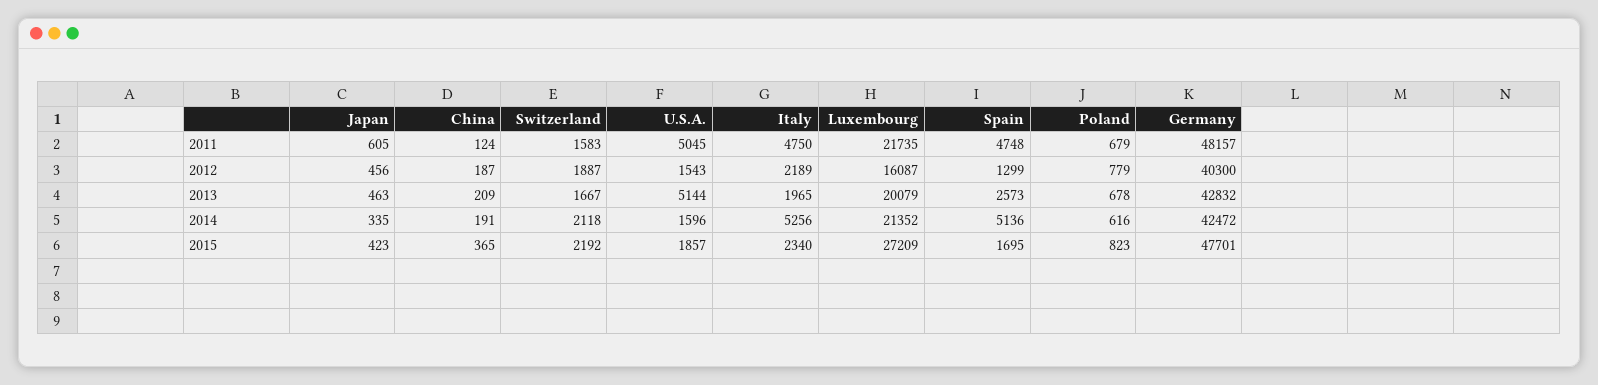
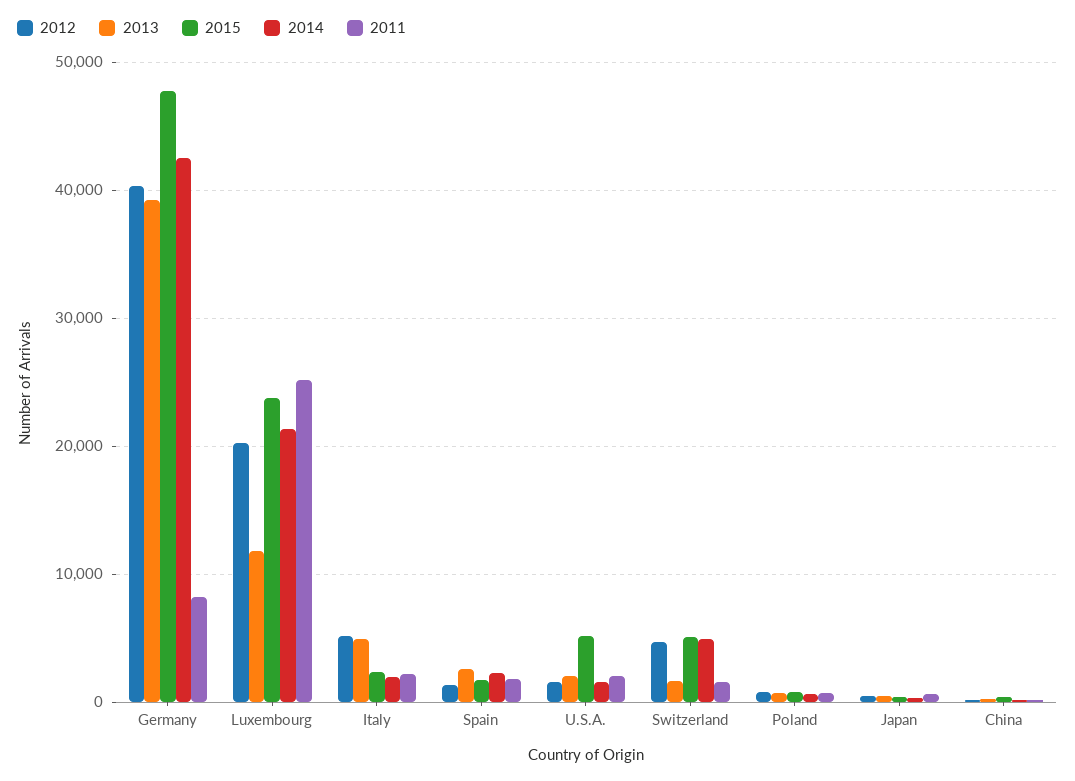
2011, U.S.A.: 5045 -> 2000
2011, Italy: 4750 -> 2000
2011, Luxembourg: 21735 -> 25000
2011, Spain: 4748 -> 2000
2011, Germany: 48157 -> 8000
2012, Switzerland: 1887 -> 5000
2012, Italy: 2189 -> 5000
2012, Luxembourg: 16087 -> 20000
2013, U.S.A.: 5144 -> 2000
2013, Italy: 1965 -> 5000
2013, Luxembourg: 20079 -> 12000
2013, Germany: 42832 -> 39000
2014, Switzerland: 2118 -> 5000
2014, Italy: 5256 -> 2000
2014, Spain: 5136 -> 2000
2015, Switzerland: 2192 -> 5000
2015, U.S.A.: 1857 -> 5000
2015, Luxembourg: 27209 -> 24000

